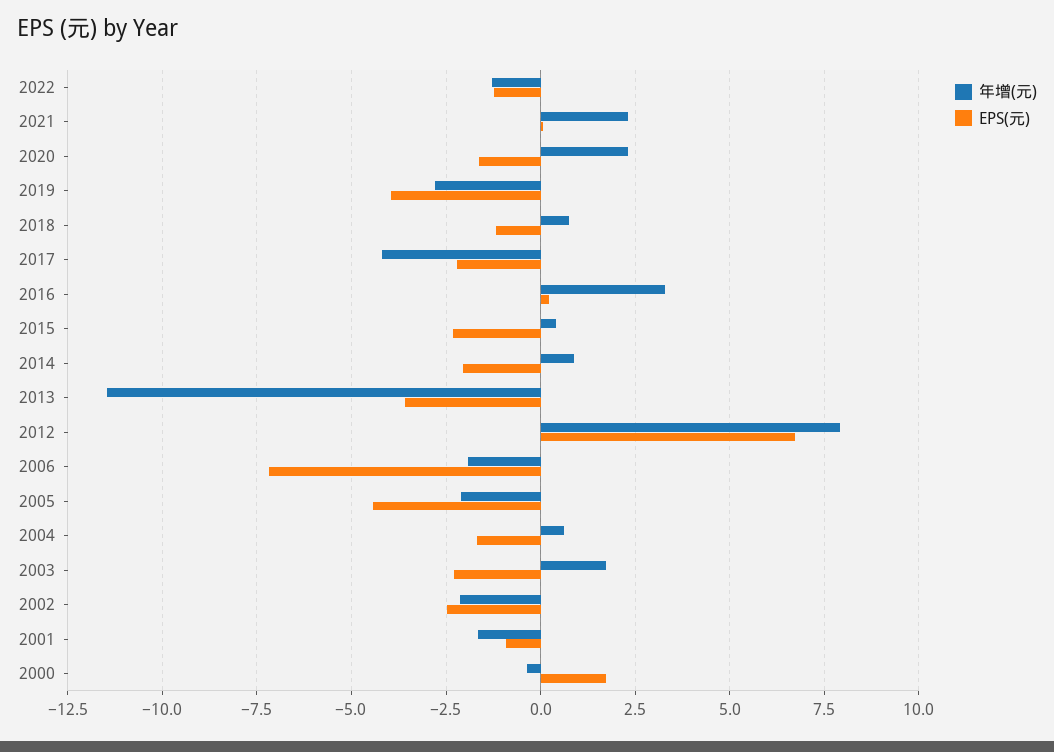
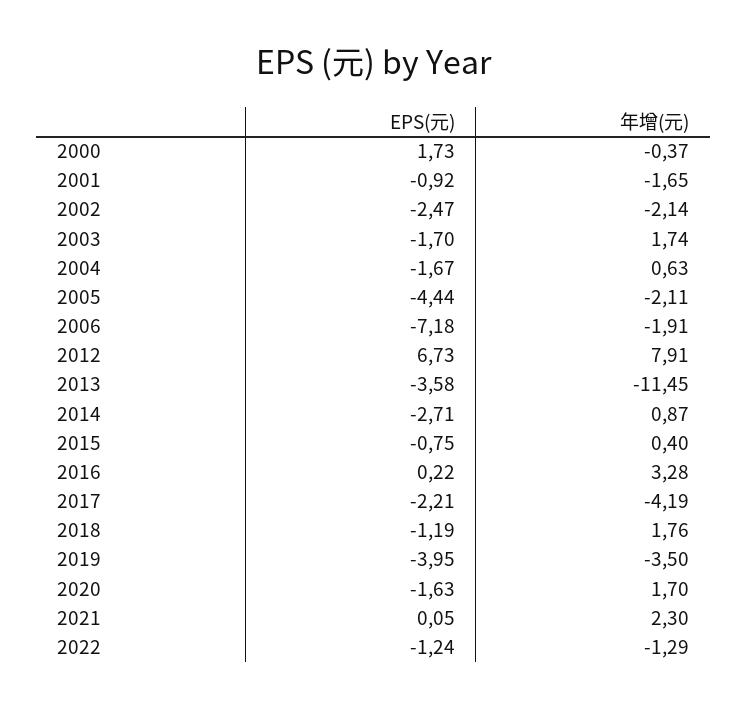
年增(元), 2020: 2.25 -> 1.7
年增(元), 2019: -2.75 -> -3.5
年增(元), 2018: 0.75 -> 1.76
EPS(元), 2015: -2.25 -> -0.75
EPS(元), 2014: -2 -> -2.71
EPS(元), 2003: -2.25 -> -1.7

